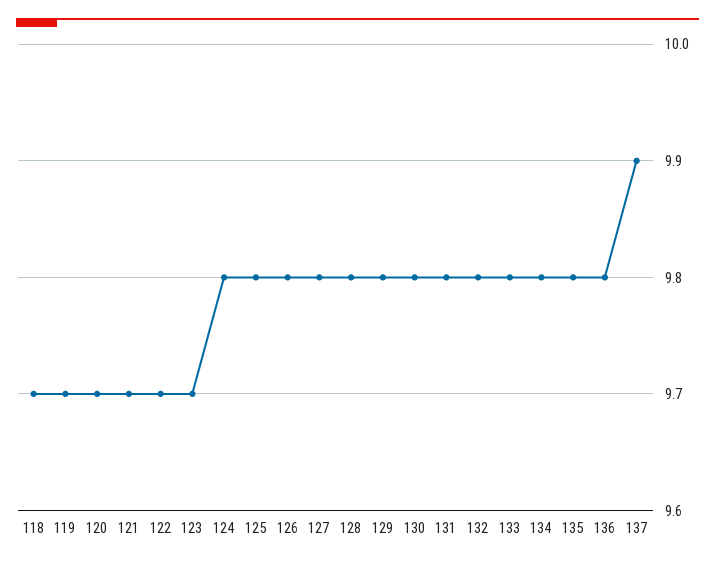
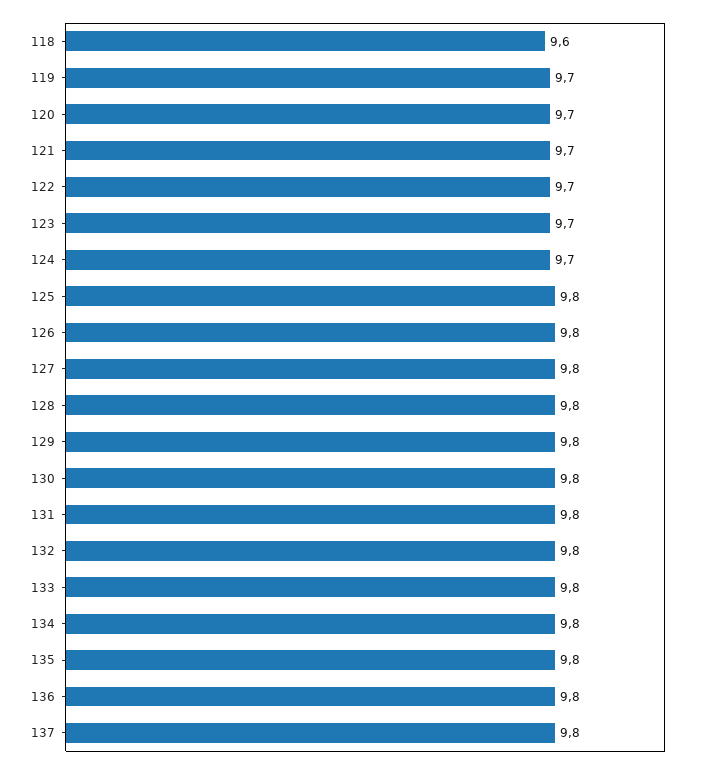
118: 9.7 -> 9.6
124: 9.8 -> 9.7
137: 9.9 -> 9.8

